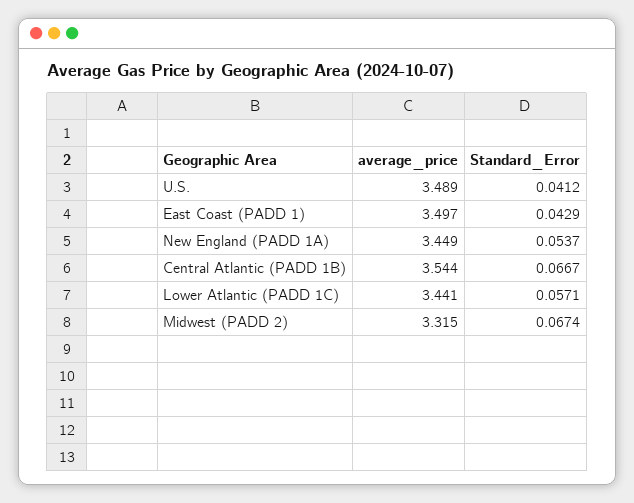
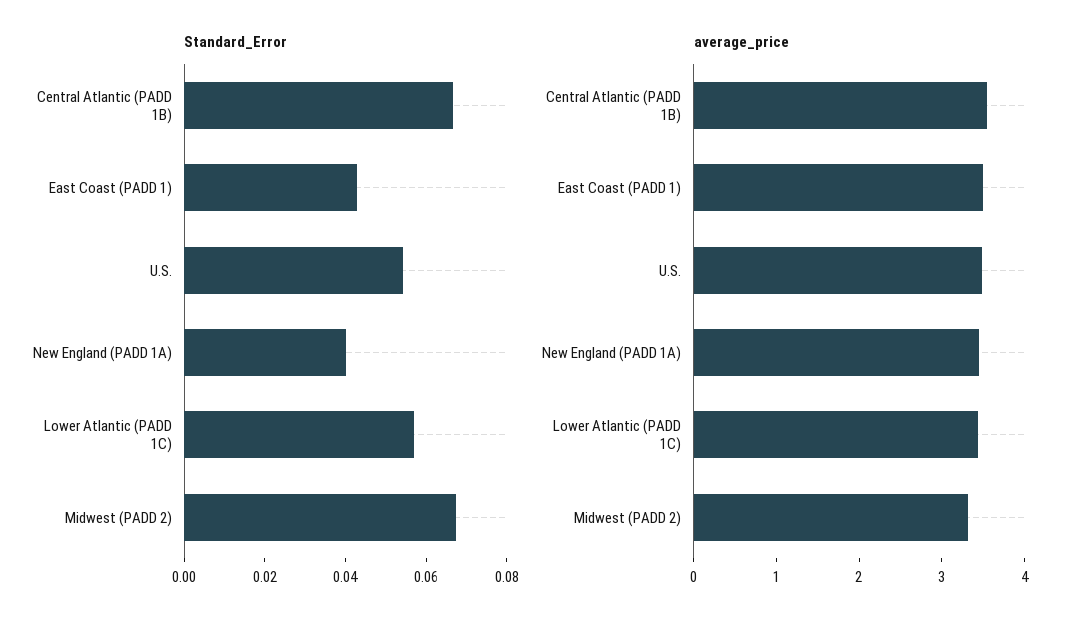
Standard_Error, U.S.: 0.0412 -> 0.055
Standard_Error, New England (PADD 1A): 0.0537 -> 0.04

